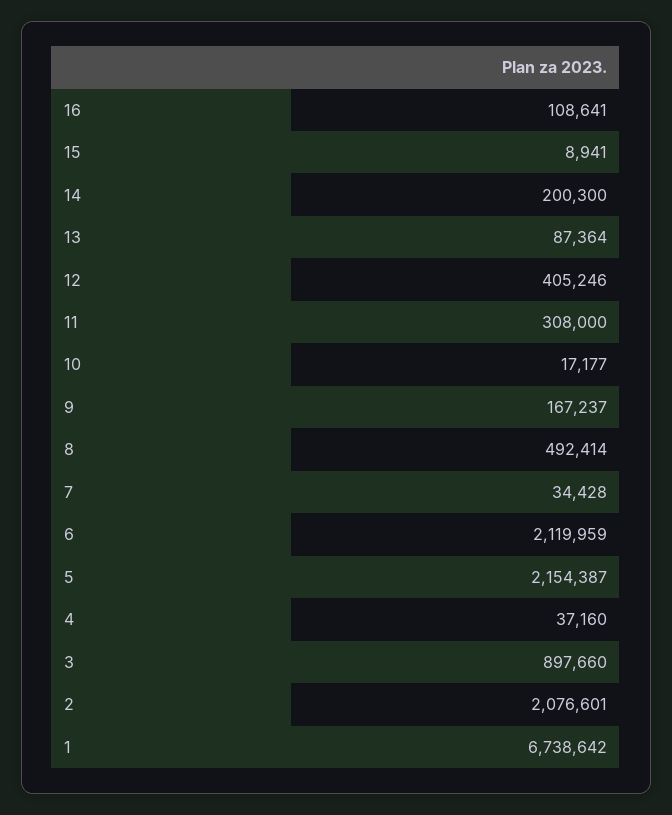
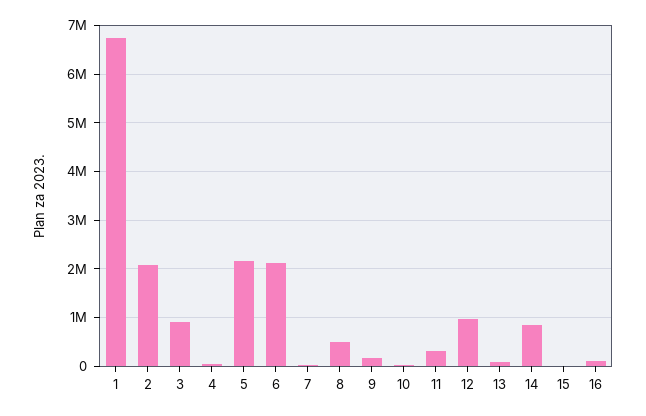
14: 200300 -> 800000
12: 405246 -> 1000000

